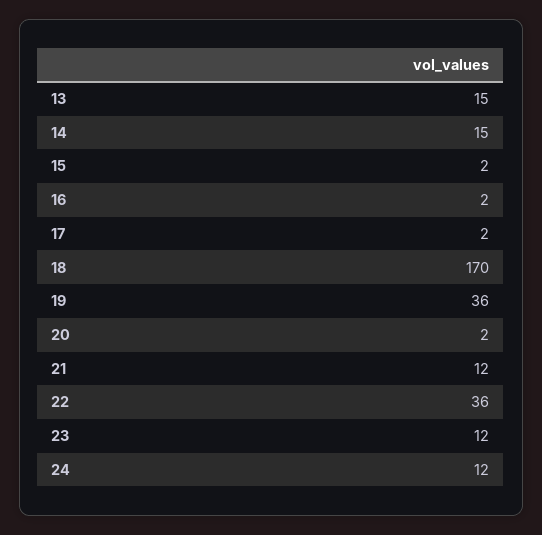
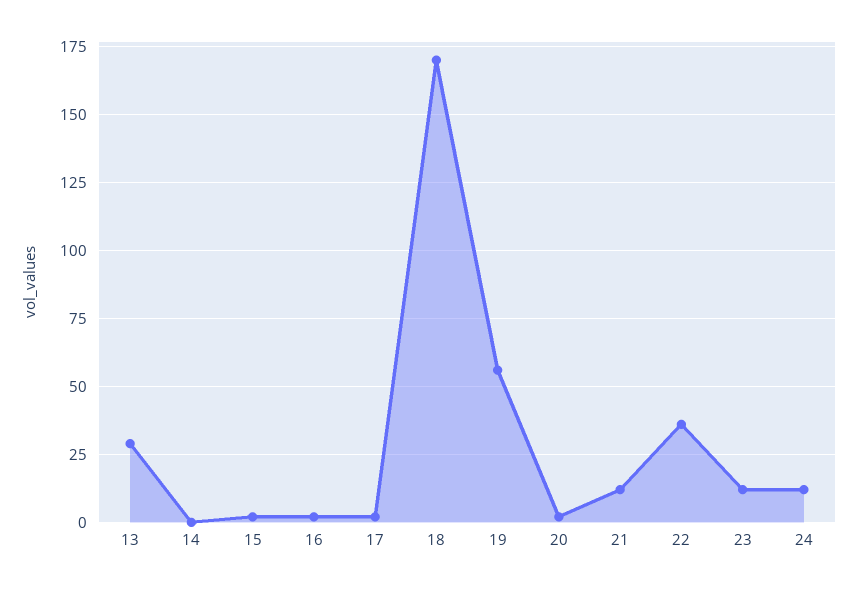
13: 15 -> 30
14: 15 -> 0
19: 36 -> 55

